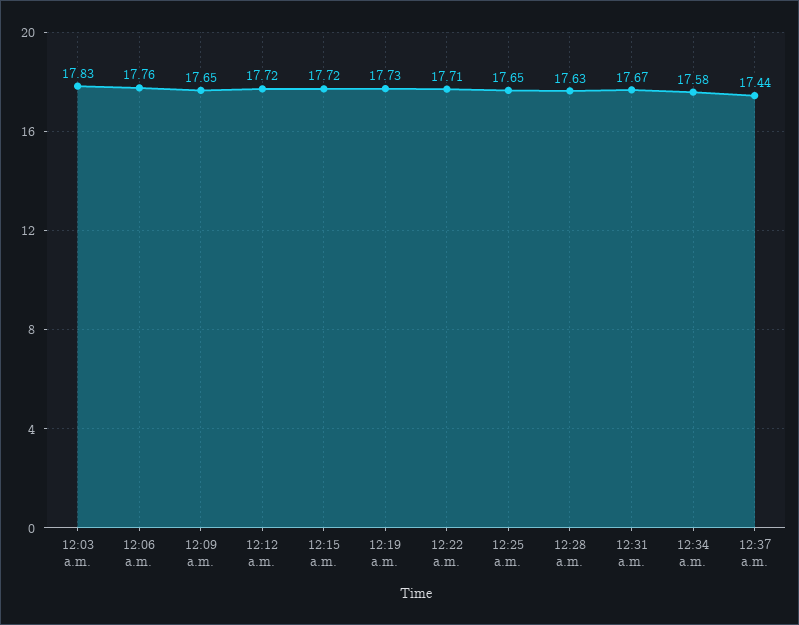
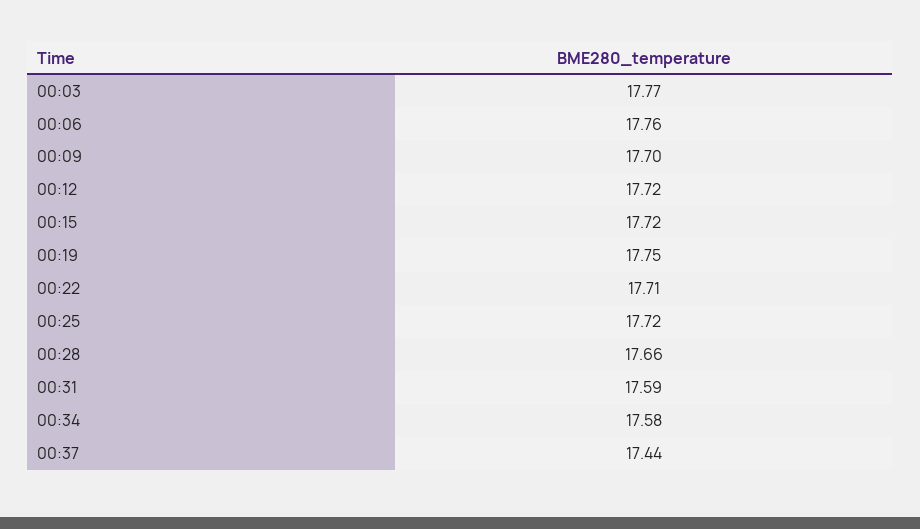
12:03 a.m.: 17.83 -> 17.77
12:09 a.m.: 17.65 -> 17.7
12:19 a.m.: 17.73 -> 17.75
12:25 a.m.: 17.65 -> 17.72
12:28 a.m.: 17.63 -> 17.66
12:31 a.m.: 17.67 -> 17.59

